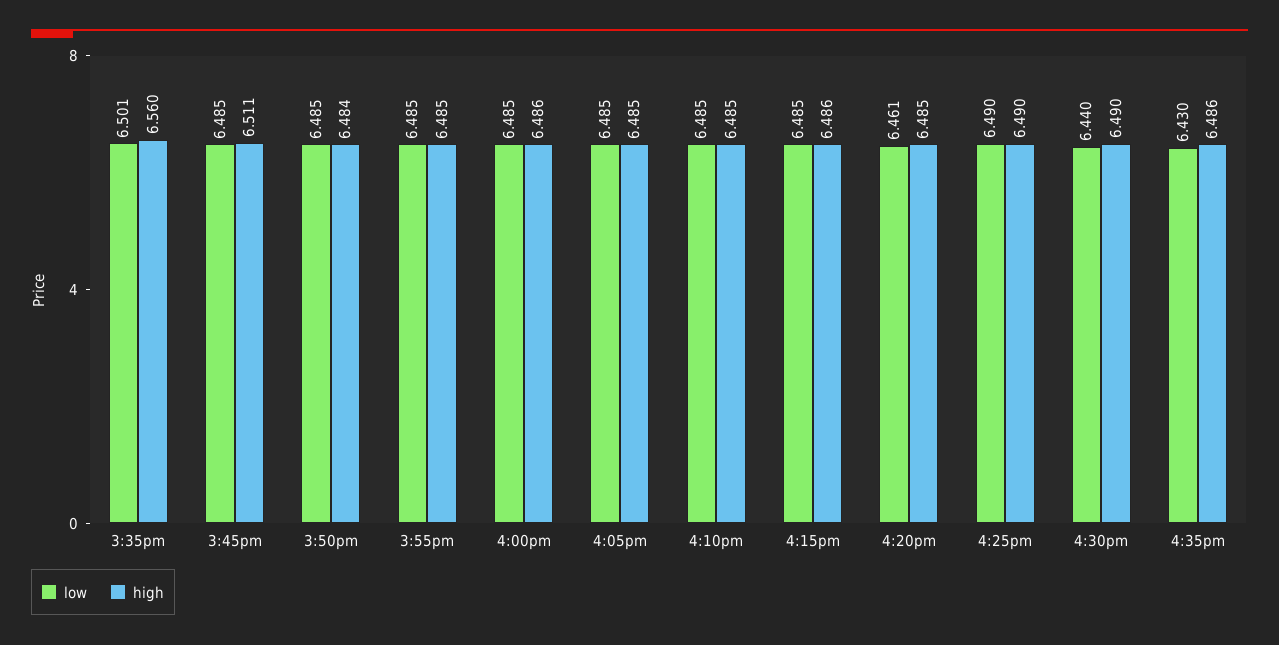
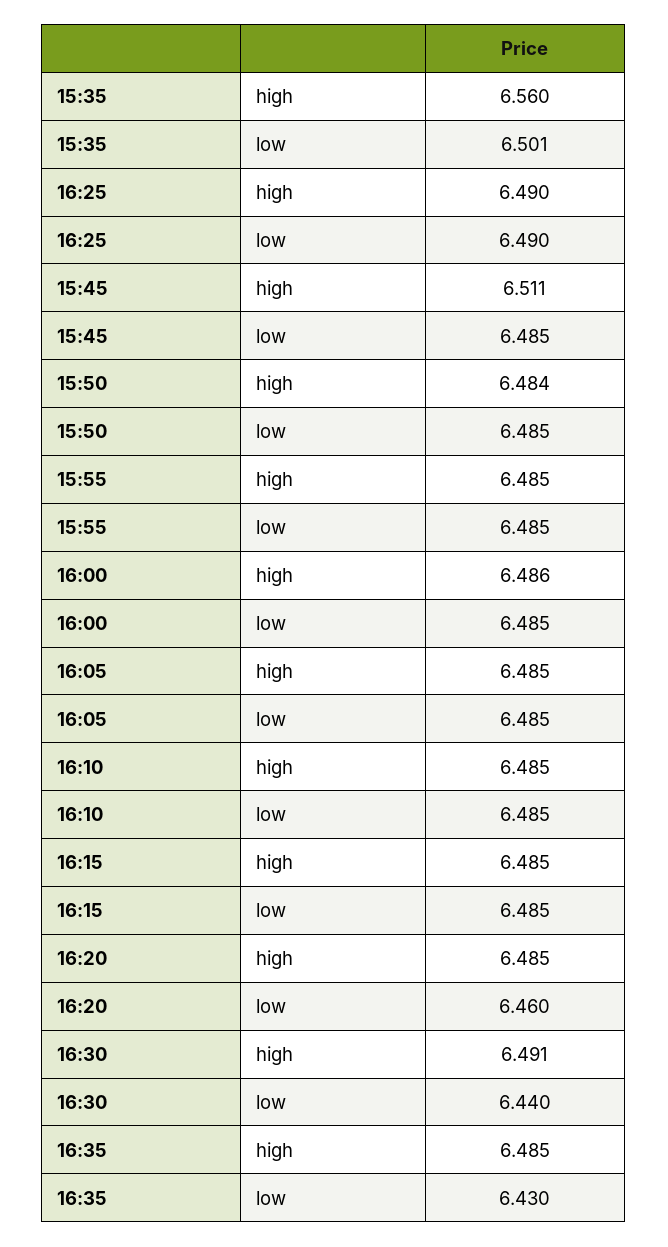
high, 4:15pm: 6.486 -> 6.485
low, 4:20pm: 6.461 -> 6.46
high, 4:30pm: 6.49 -> 6.491
high, 4:35pm: 6.486 -> 6.485

